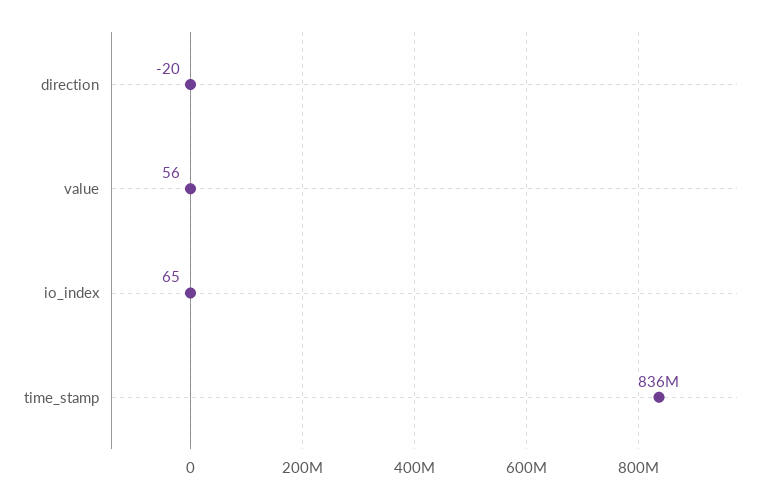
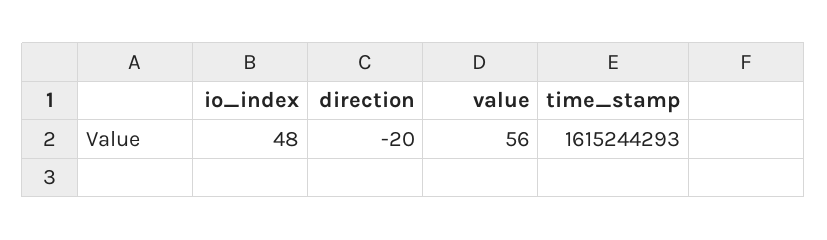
io_index: 65 -> 48
time_stamp: 836000000 -> 1615244293

